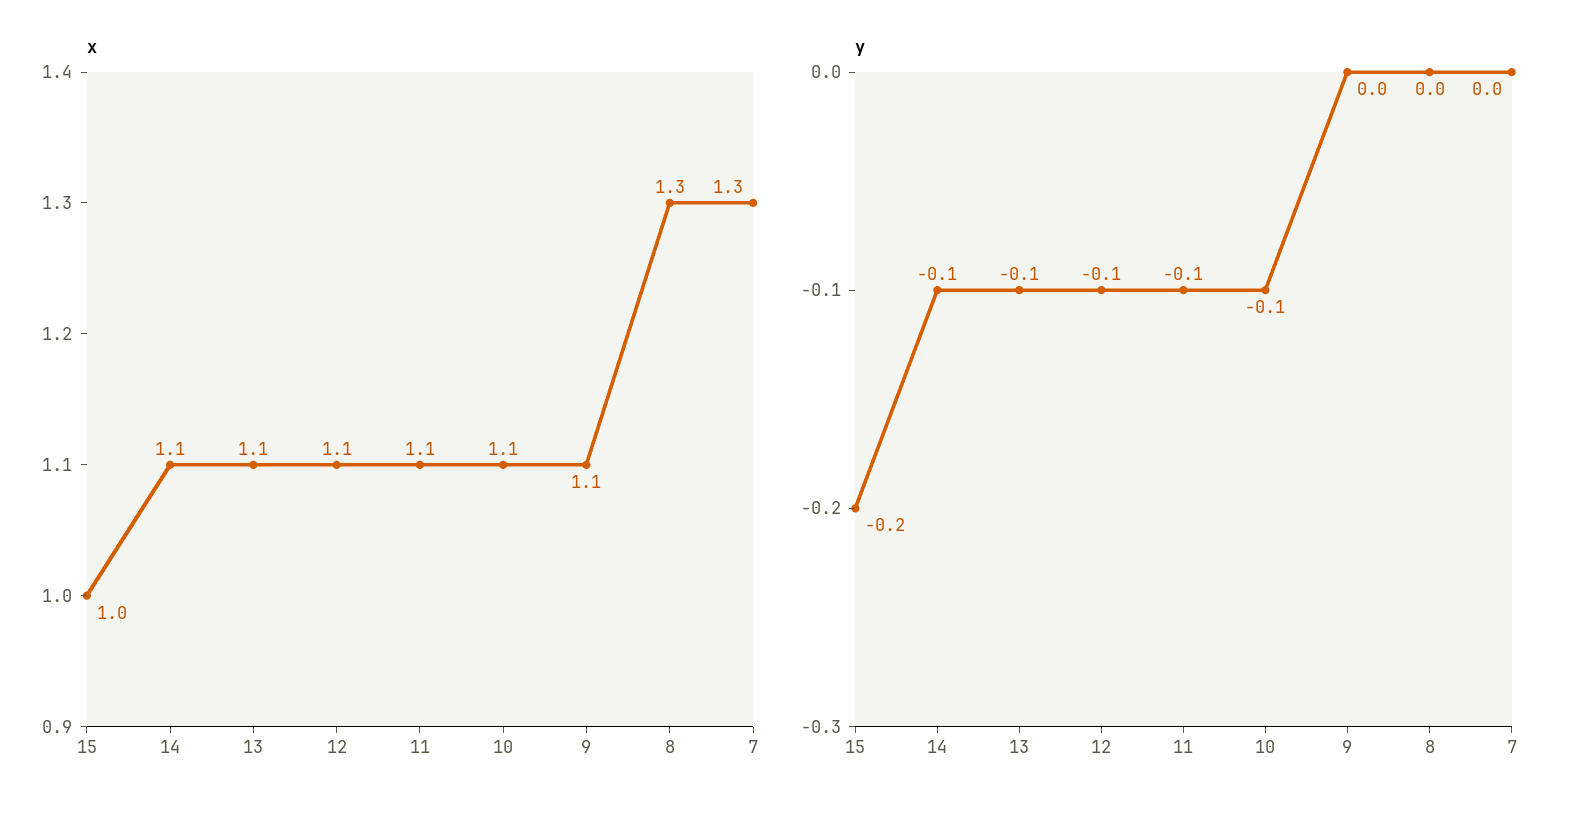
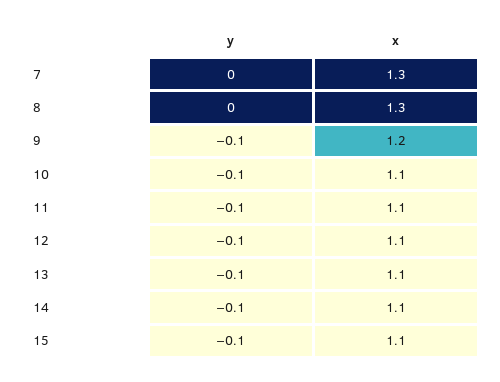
x, 15: 1 -> 1.1
x, 9: 1.1 -> 1.2
y, 15: -0.2 -> -0.1
y, 9: 0 -> -0.1

